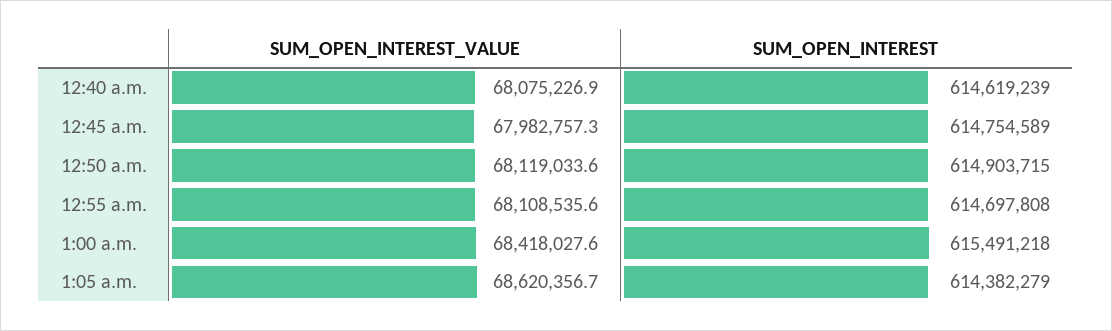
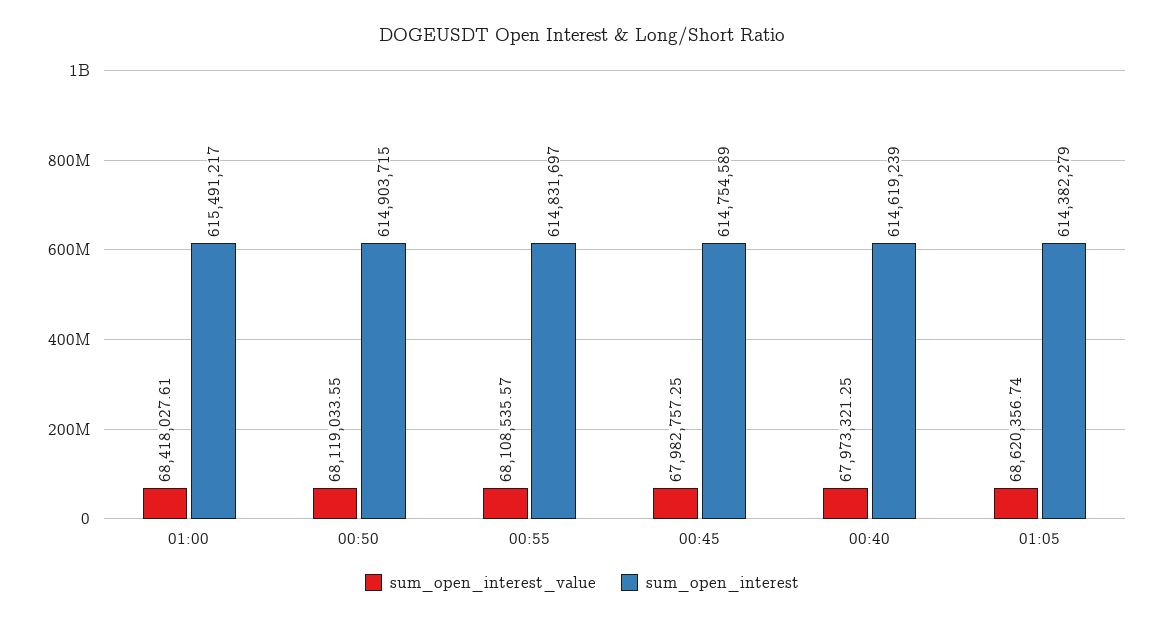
SUM_OPEN_INTEREST_VALUE, 12:40 a.m.: 68075226.9 -> 67973321.25
SUM_OPEN_INTEREST, 12:55 a.m.: 614697808 -> 614831697
SUM_OPEN_INTEREST, 1:00 a.m.: 615491218 -> 615491217

